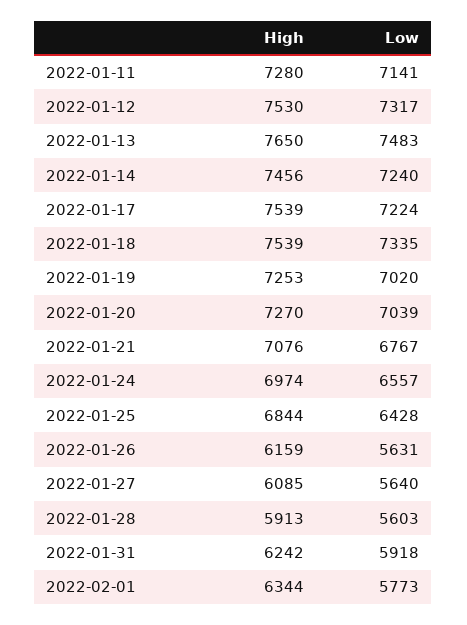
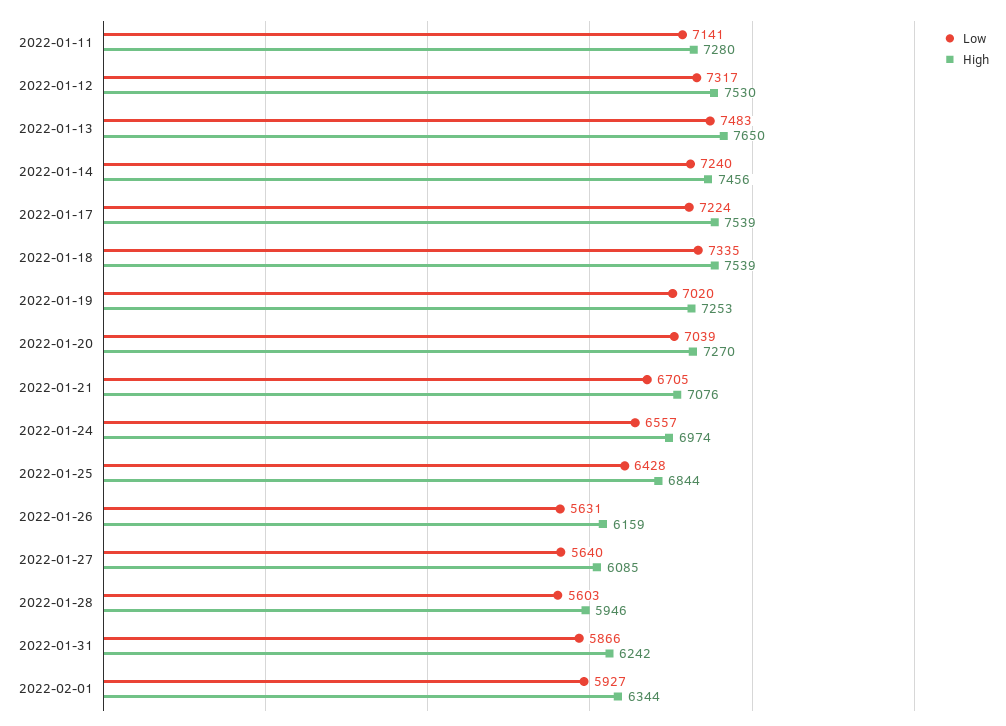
Low, 2022-01-21: 6767 -> 6705
High, 2022-01-28: 5913 -> 5946
Low, 2022-01-31: 5918 -> 5866
Low, 2022-02-01: 5773 -> 5927

